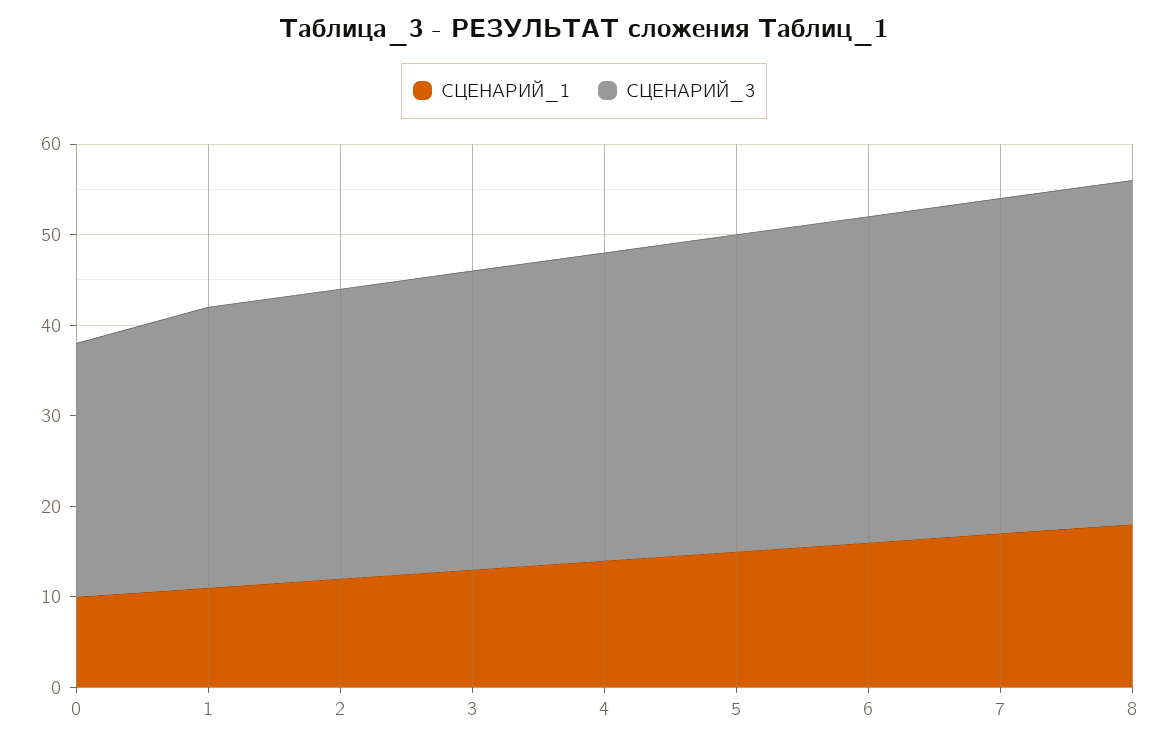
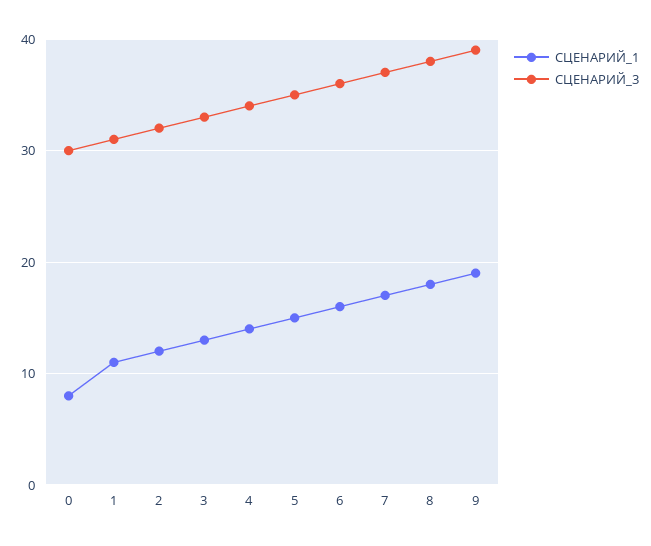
СЦЕНАРИЙ_1, 0: 10 -> 8
СЦЕНАРИЙ_3, 0: 28 -> 30
СЦЕНАРИЙ_1, 9: none -> 19
СЦЕНАРИЙ_3, 9: none -> 39

